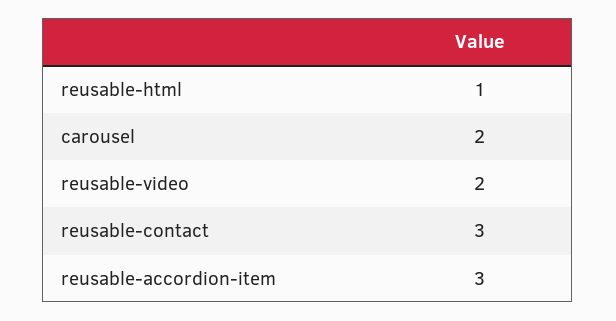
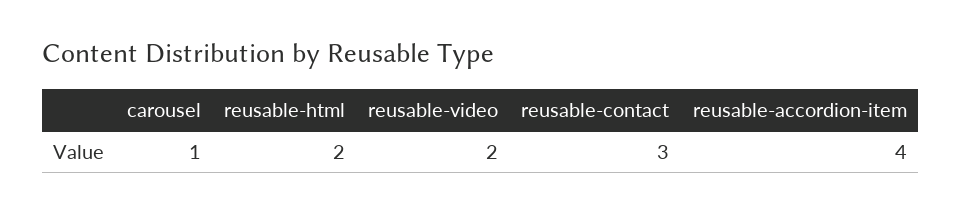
reusable-html: 1 -> 2
carousel: 2 -> 1
reusable-accordion-item: 3 -> 4

